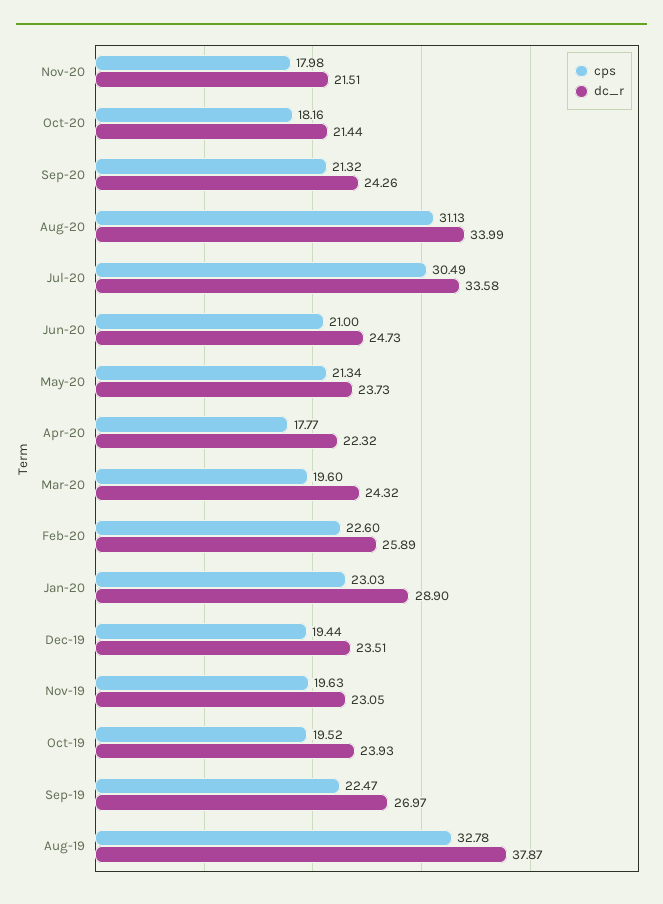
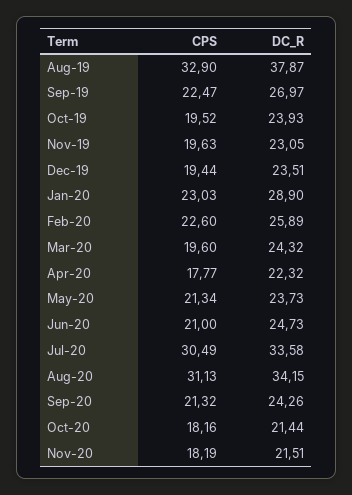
cps, Nov-20: 17.98 -> 18.19
dc_r, Aug-20: 33.99 -> 34.15
cps, Aug-19: 32.78 -> 32.9

